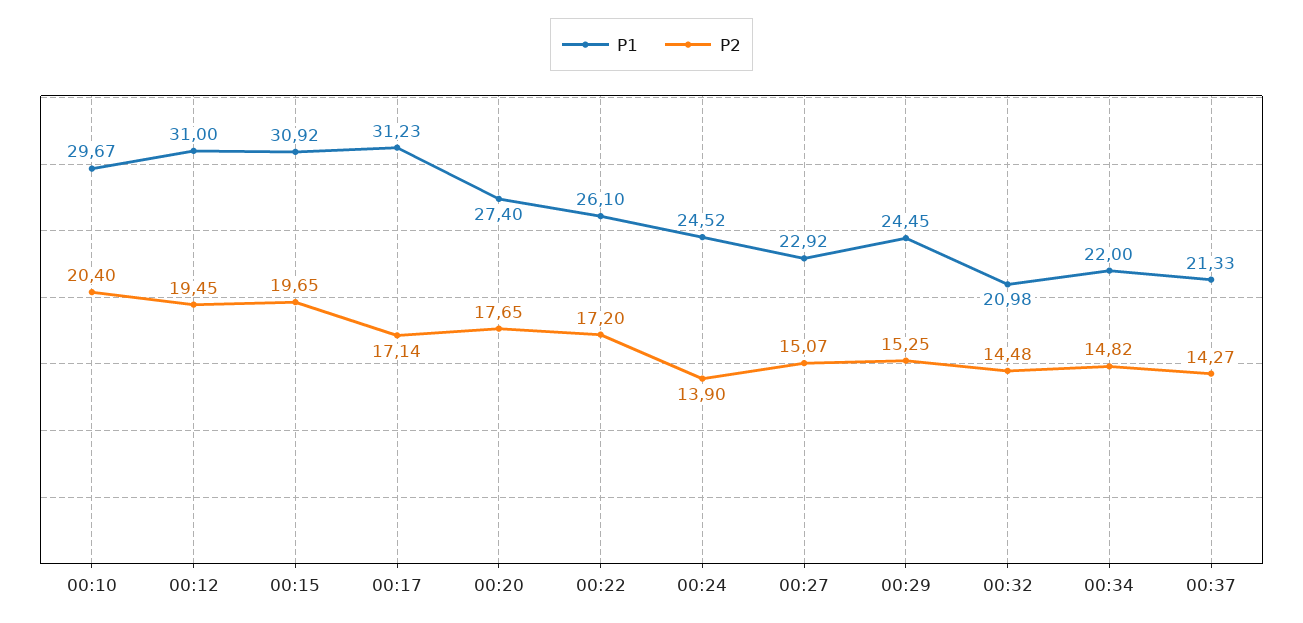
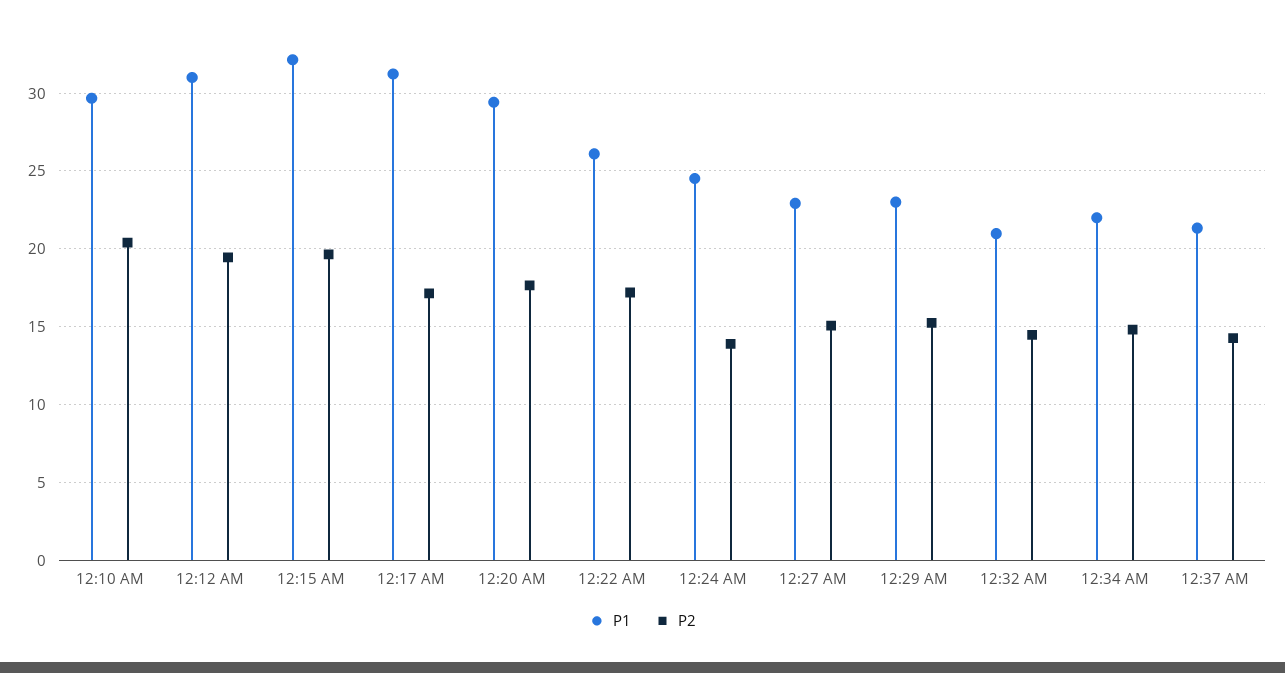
P1, 00:15: 30.92 -> 32
P1, 00:20: 27.4 -> 29.5
P1, 00:29: 24.45 -> 23

